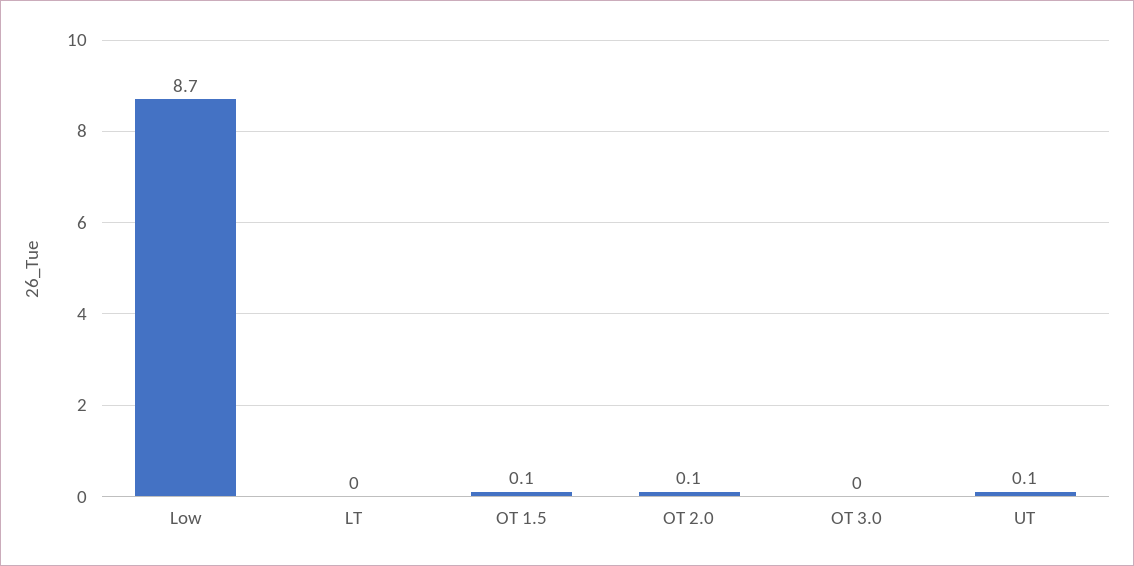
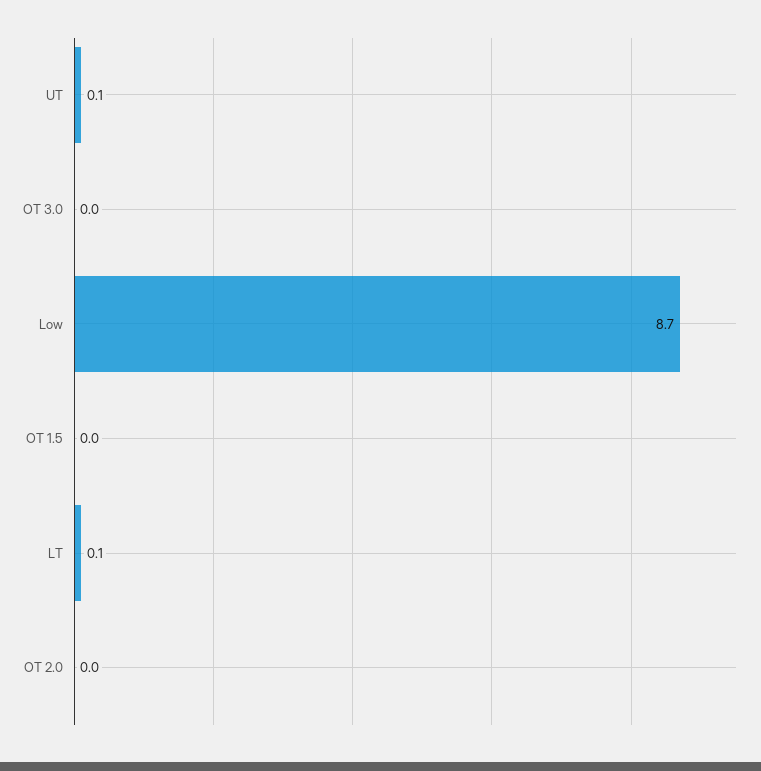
LT: 0 -> 0.1
OT 1.5: 0.1 -> 0
OT 2.0: 0.1 -> 0

